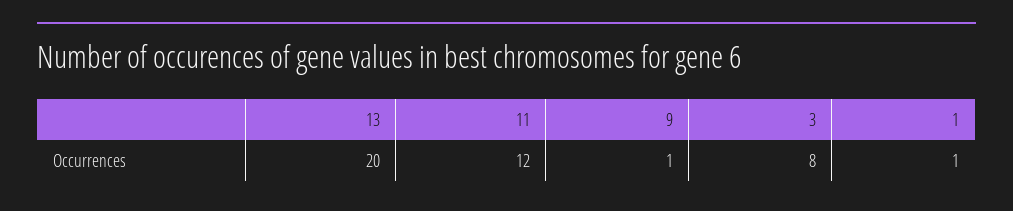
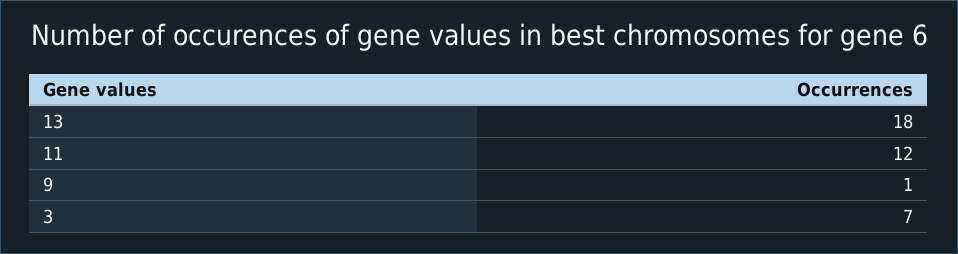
13: 20 -> 18
3: 8 -> 7
1: 1 -> none

